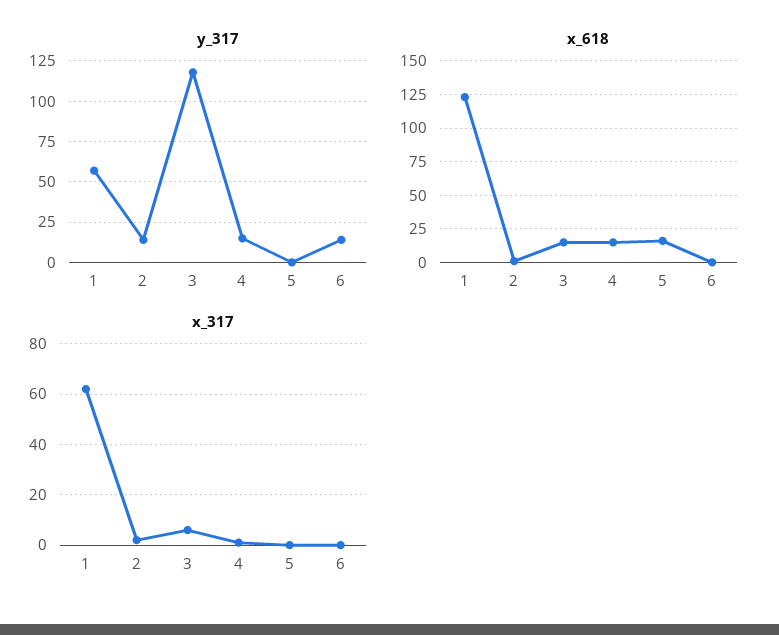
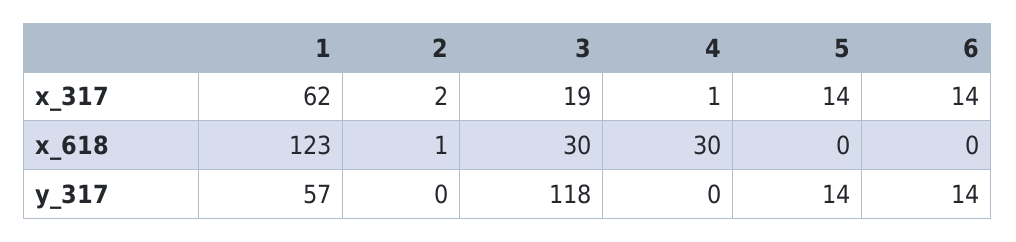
y_317, 2: 15 -> 0
y_317, 4: 15 -> 0
y_317, 5: 0 -> 14
x_618, 3: 15 -> 30
x_618, 4: 15 -> 30
x_618, 5: 15 -> 0
x_317, 3: 5 -> 19
x_317, 5: 0 -> 14
x_317, 6: 0 -> 14

